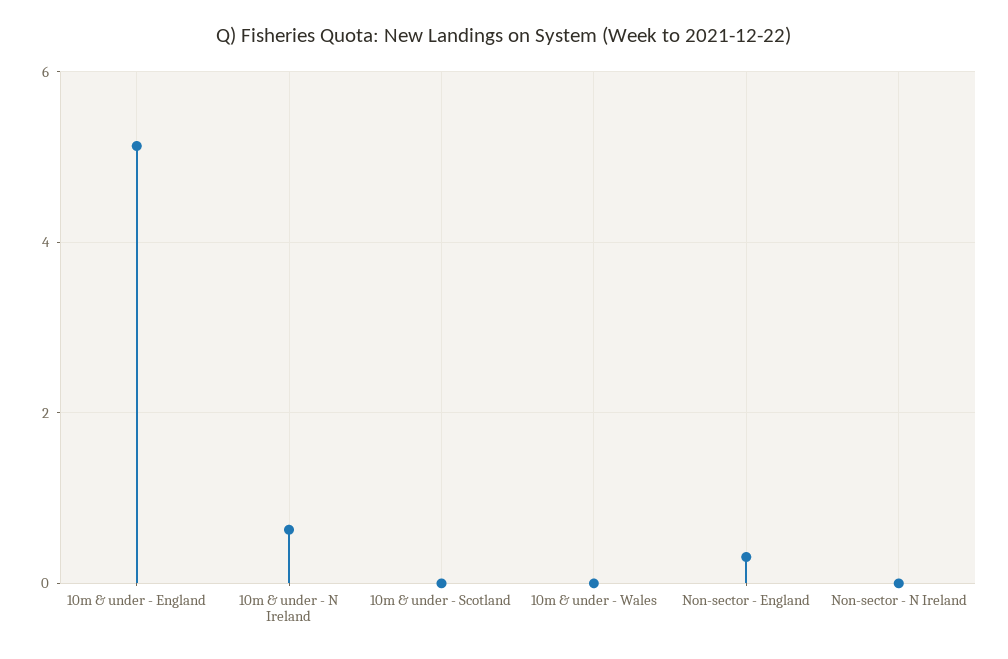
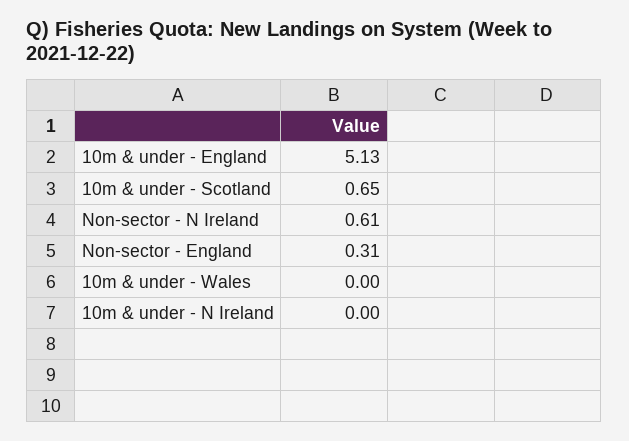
10m & under - N Ireland: 0.6 -> 0
10m & under - Scotland: 0 -> 0.65
Non-sector - N Ireland: 0 -> 0.61

